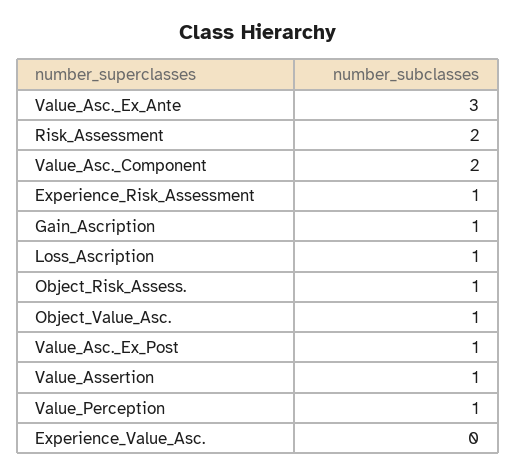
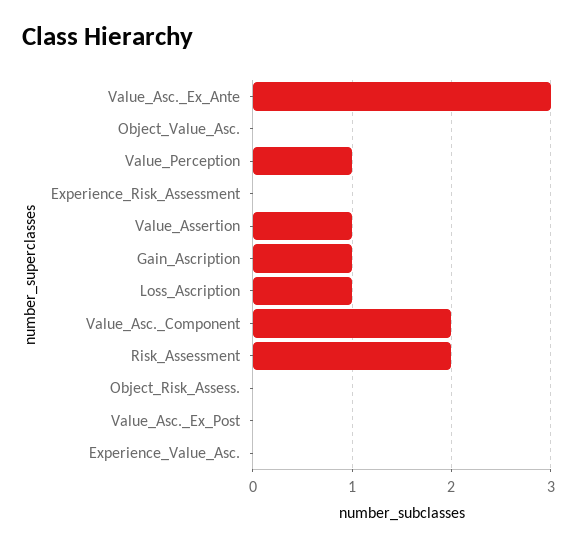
Experience_Risk_Assessment: 1 -> 0
Object_Risk_Assess.: 1 -> 0
Object_Value_Asc.: 1 -> 0
Value_Asc._Ex_Post: 1 -> 0

